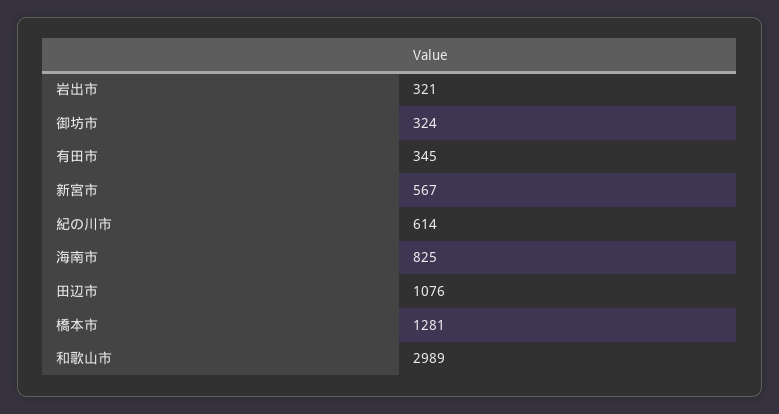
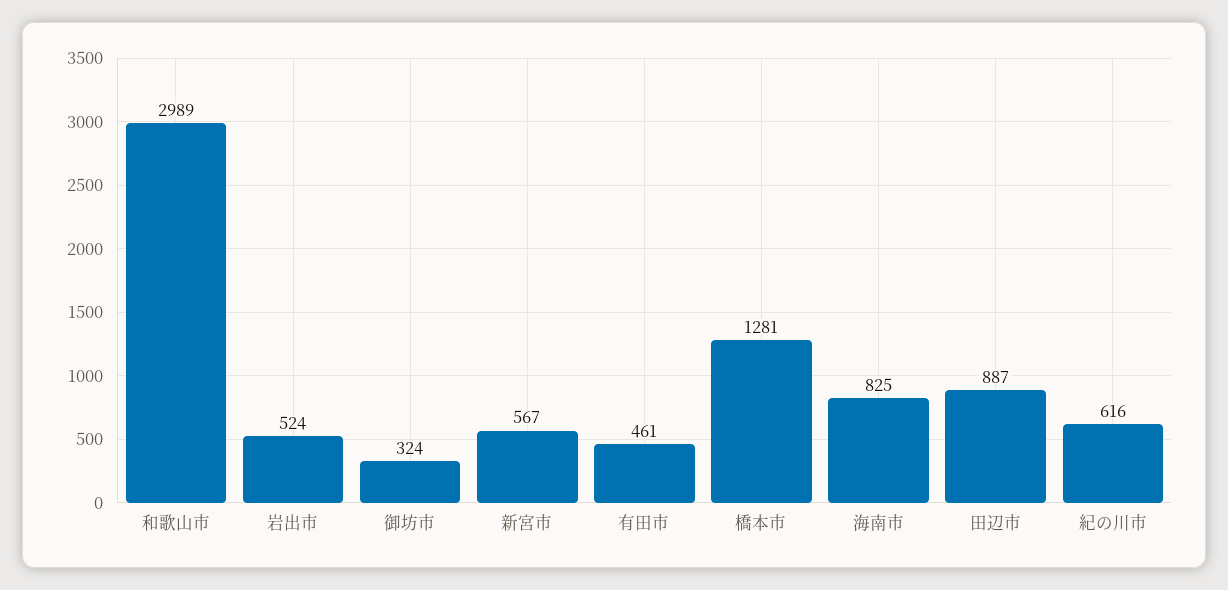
岩出市: 321 -> 524
有田市: 345 -> 461
紀の川市: 614 -> 616
田辺市: 1076 -> 887

